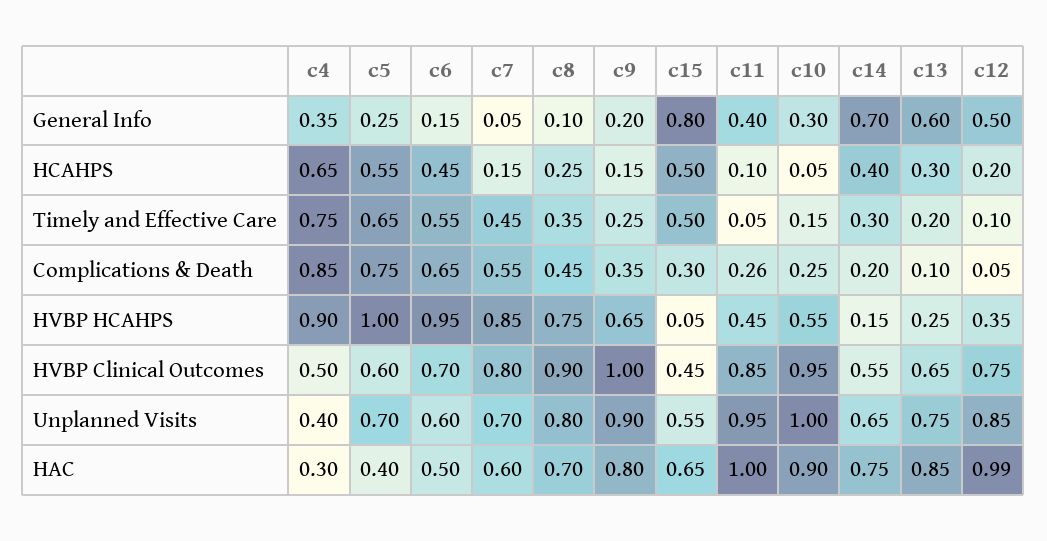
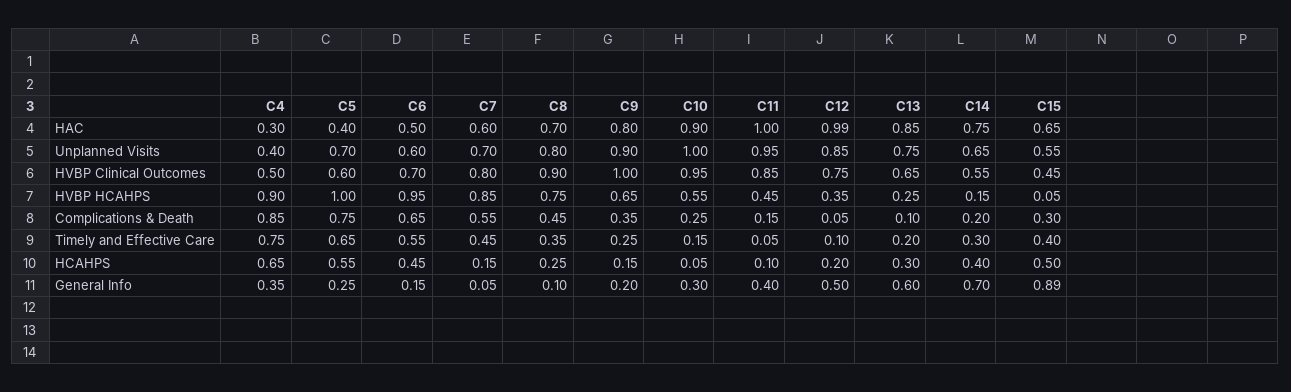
c15, General Info: 0.8 -> 0.89
c15, Timely and Effective Care: 0.5 -> 0.4
c11, Complications & Death: 0.26 -> 0.15

